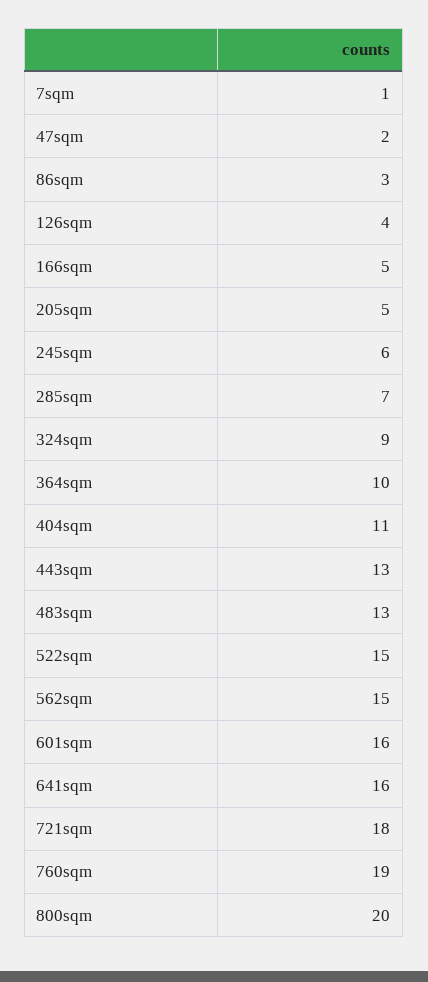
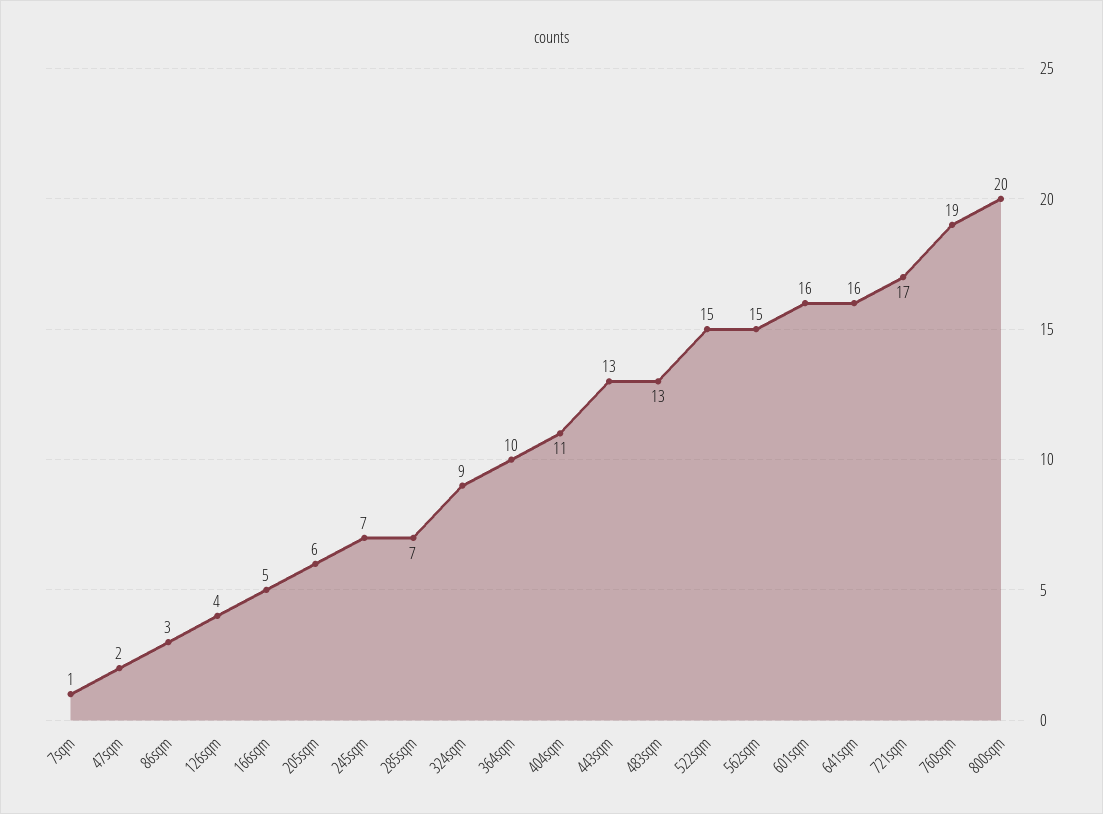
205sqm: 5 -> 6
245sqm: 6 -> 7
721sqm: 18 -> 17

